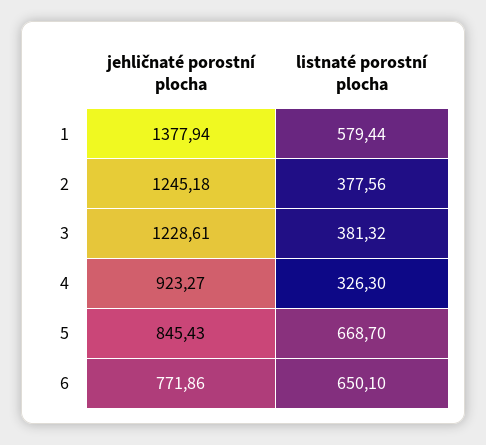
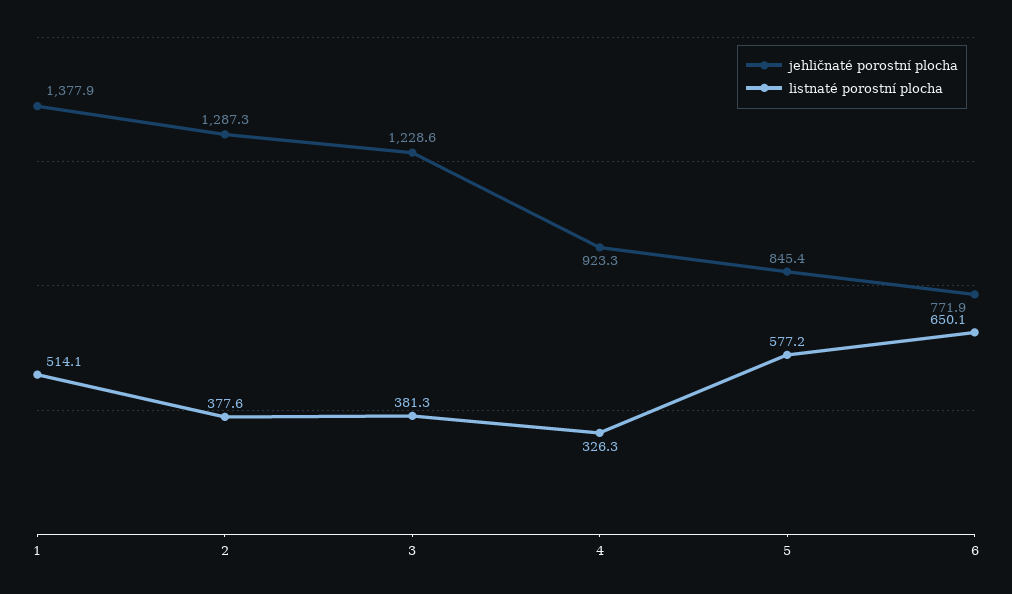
listnaté porostní plocha, 1: 579.44 -> 514.1
jehličnaté porostní plocha, 2: 1245.18 -> 1287.3
listnaté porostní plocha, 5: 668.7 -> 577.2

